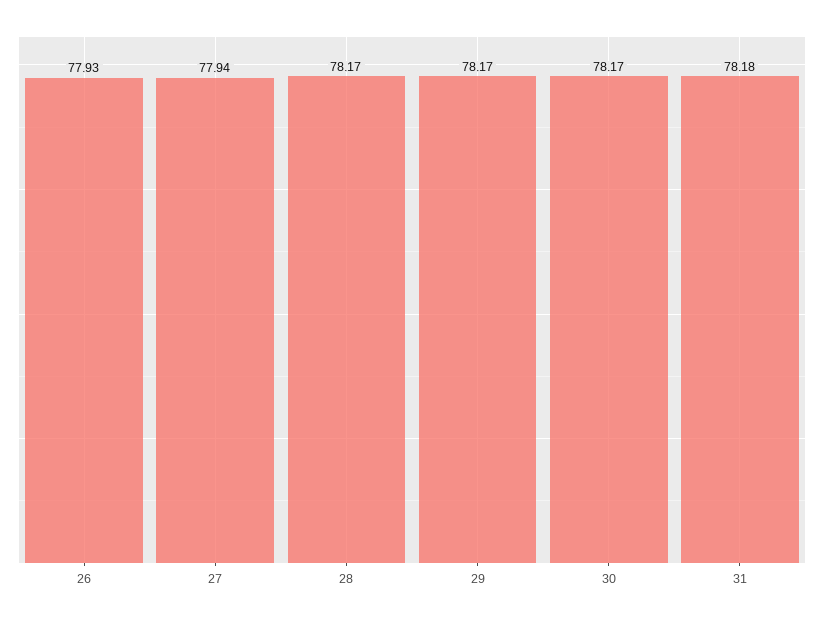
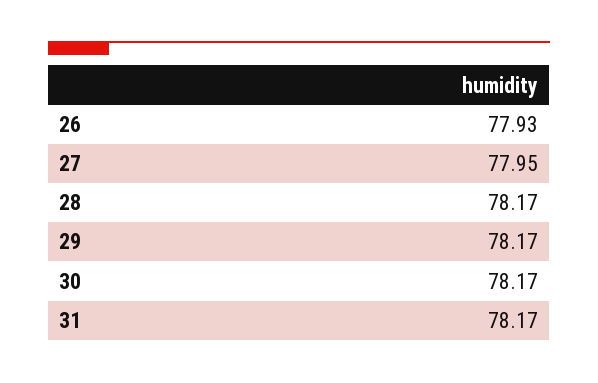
27: 77.94 -> 77.95
31: 78.18 -> 78.17

